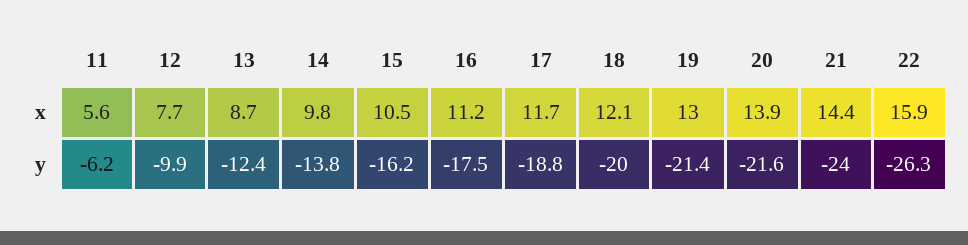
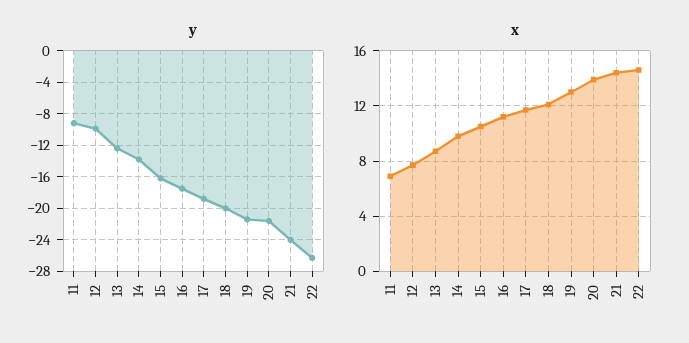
x, 11: 5.6 -> 7
x, 22: 15.9 -> 14.5
y, 11: -6.2 -> -9

